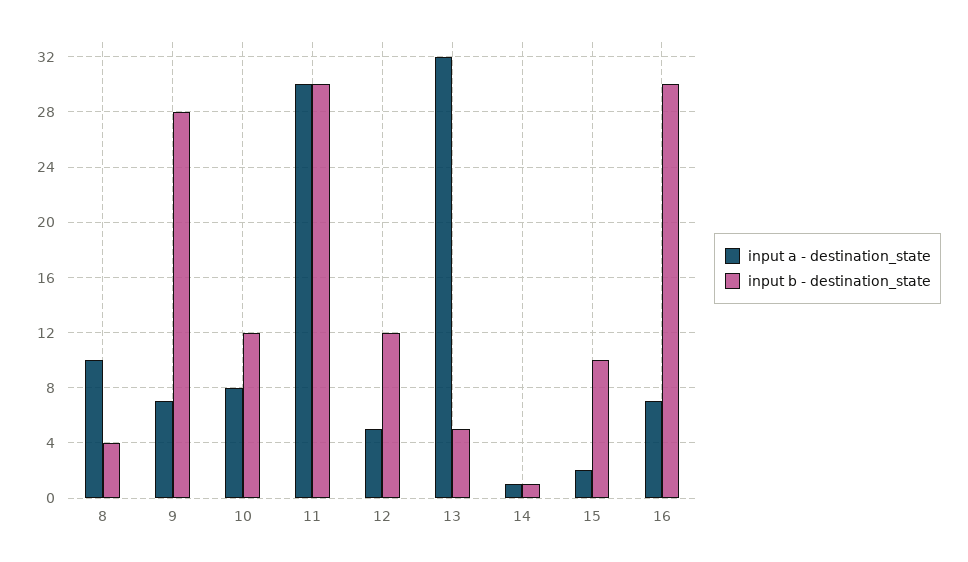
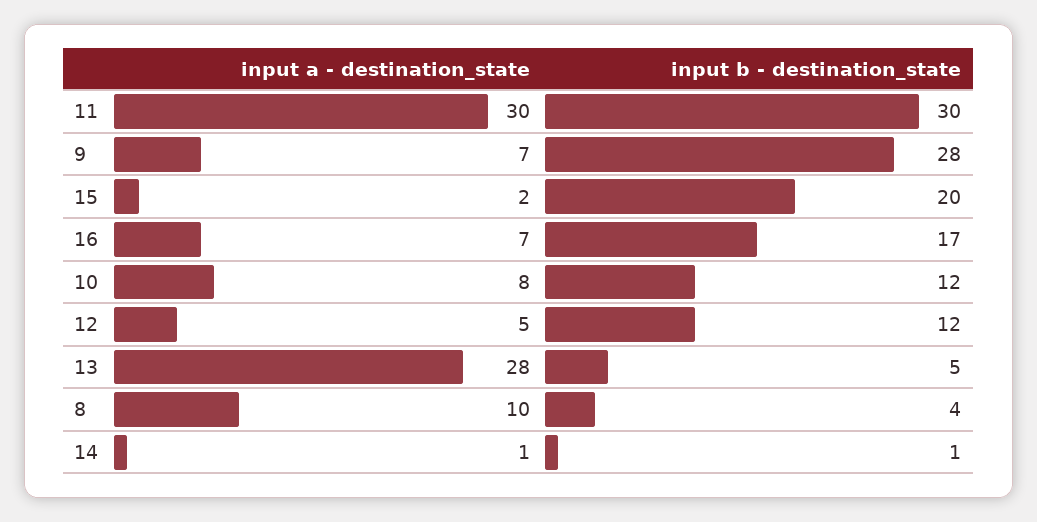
input a - destination_state, 13: 32 -> 28
input b - destination_state, 15: 10 -> 20
input b - destination_state, 16: 30 -> 17

